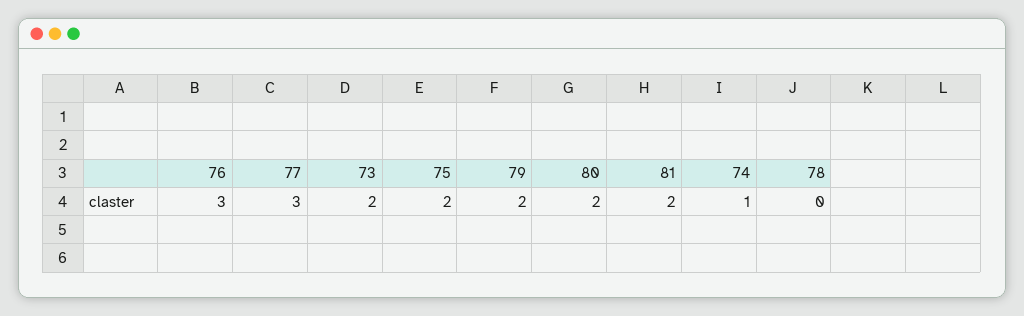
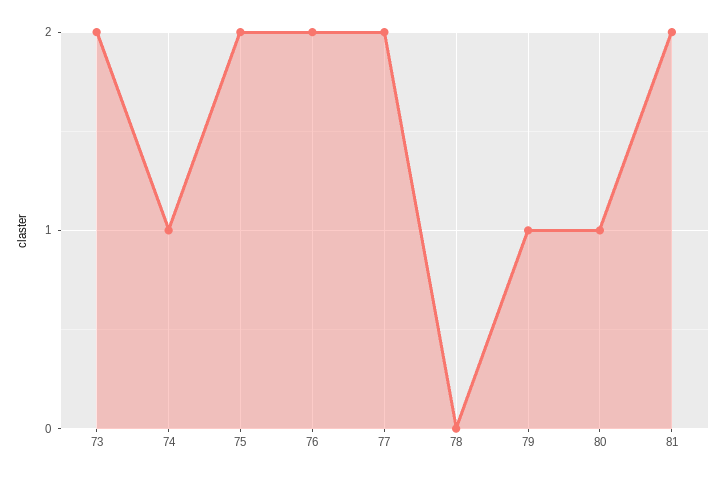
76: 3 -> 2
77: 3 -> 2
79: 2 -> 1
80: 2 -> 1

